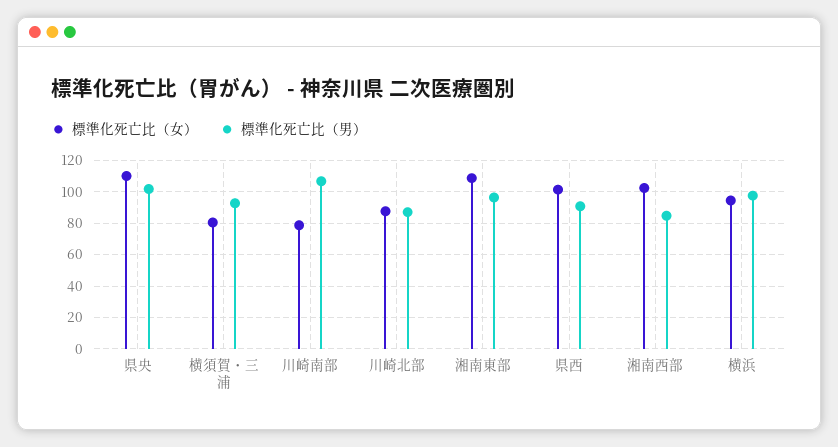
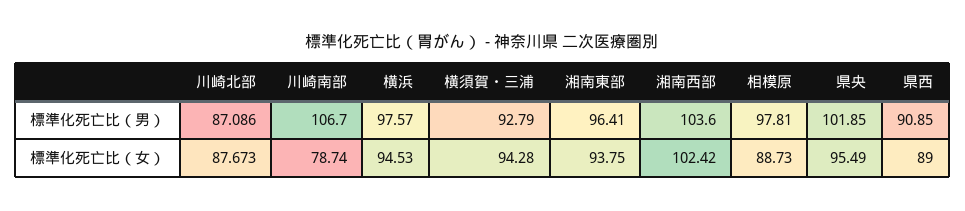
標準化死亡比（女）, 県央: 110 -> 95.49
標準化死亡比（女）, 横須賀・三浦: 80 -> 94.28
標準化死亡比（女）, 湘南東部: 110 -> 93.75
標準化死亡比（女）, 県西: 100 -> 89
標準化死亡比（男）, 湘南西部: 85 -> 103.6
標準化死亡比（男）, 相模原: none -> 97.81
標準化死亡比（女）, 相模原: none -> 88.73

